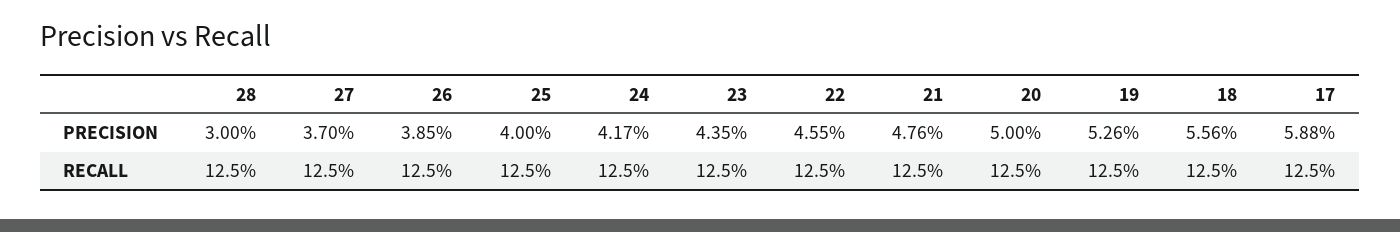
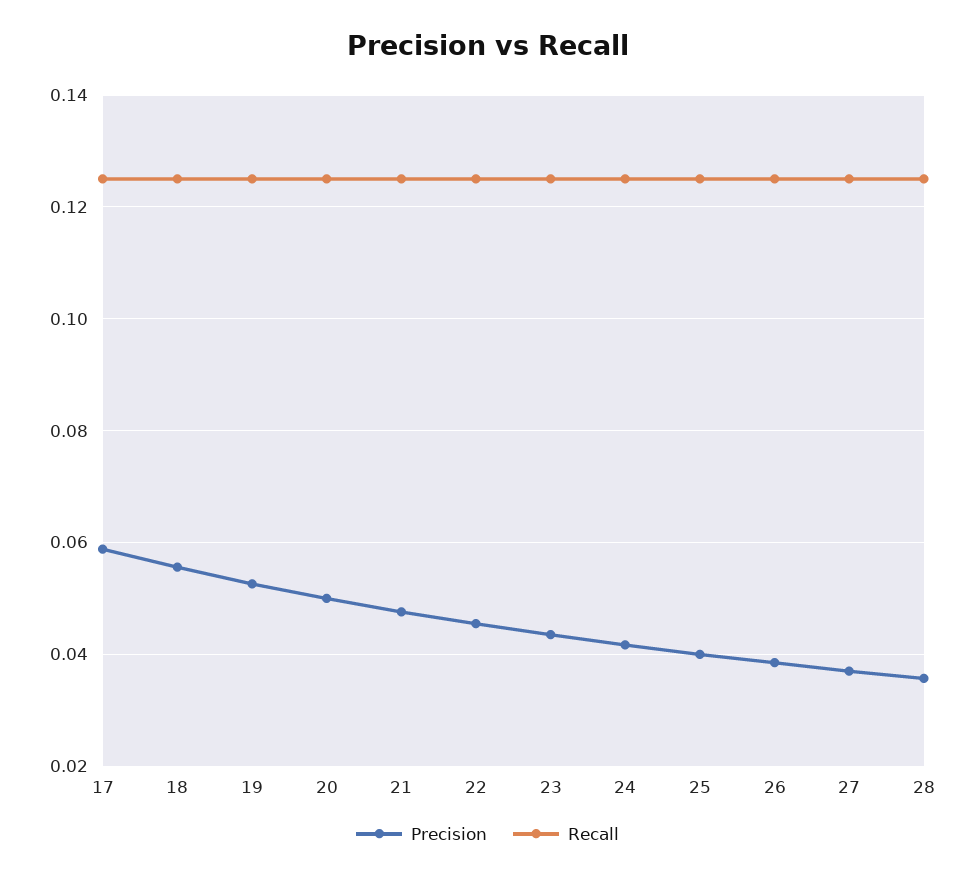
PRECISION, 28: 0.03 -> 0.036

